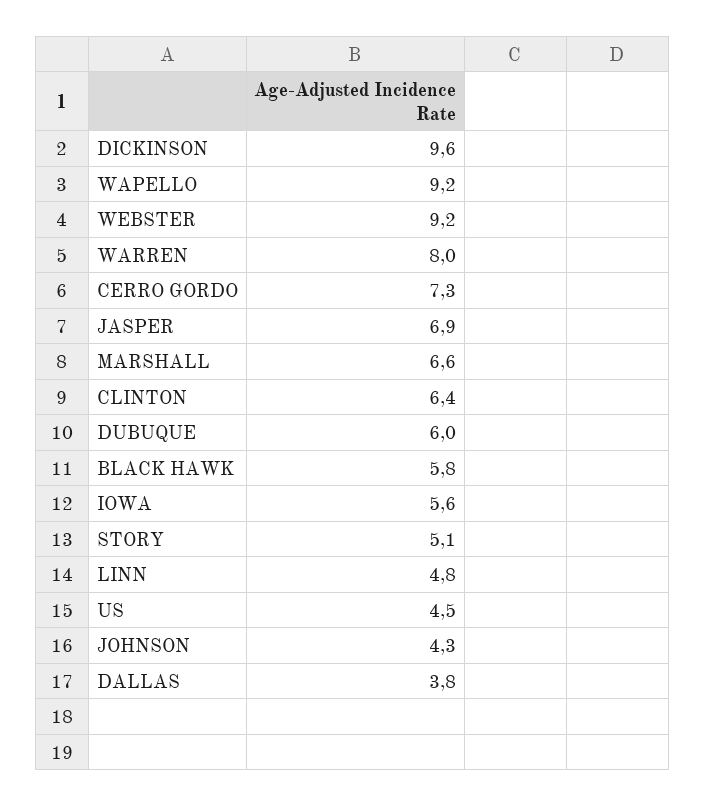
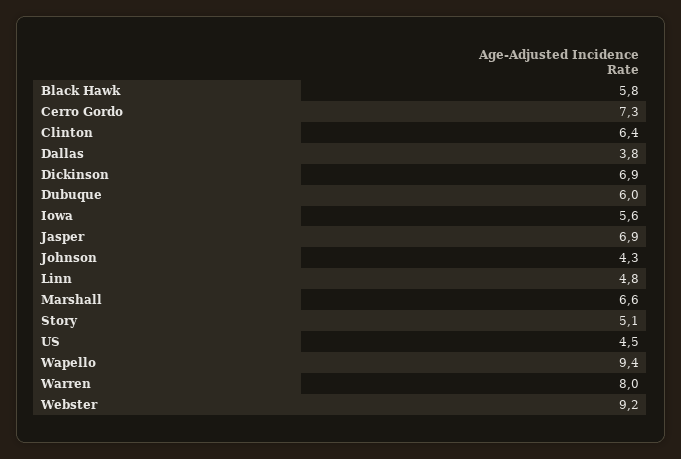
DICKINSON: 9.6 -> 6.9
WAPELLO: 9.2 -> 9.4

